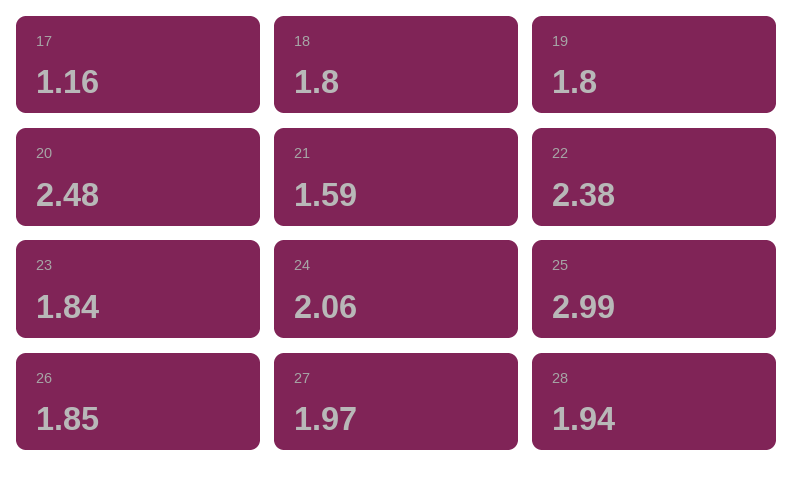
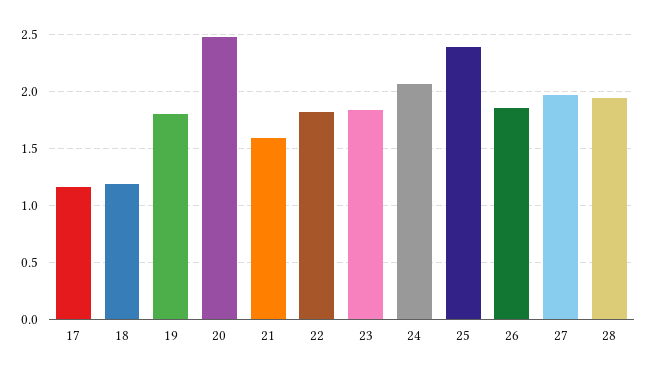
18: 1.8 -> 1.2
22: 2.38 -> 1.8
25: 2.99 -> 2.4

